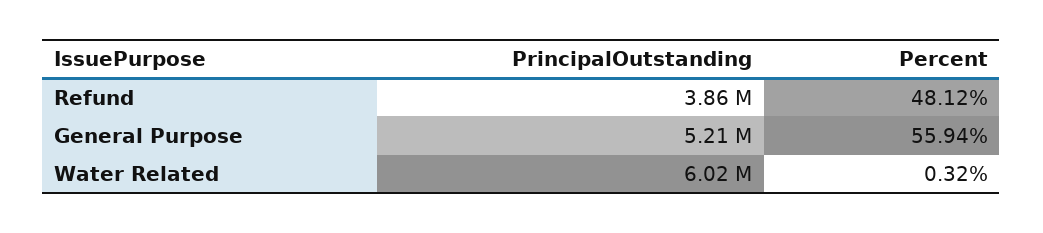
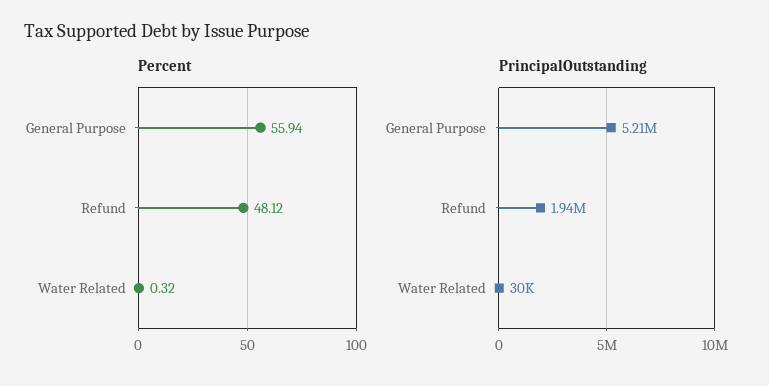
PrincipalOutstanding, Refund: 3860000 -> 1940000
PrincipalOutstanding, Water Related: 6020000 -> 30000

